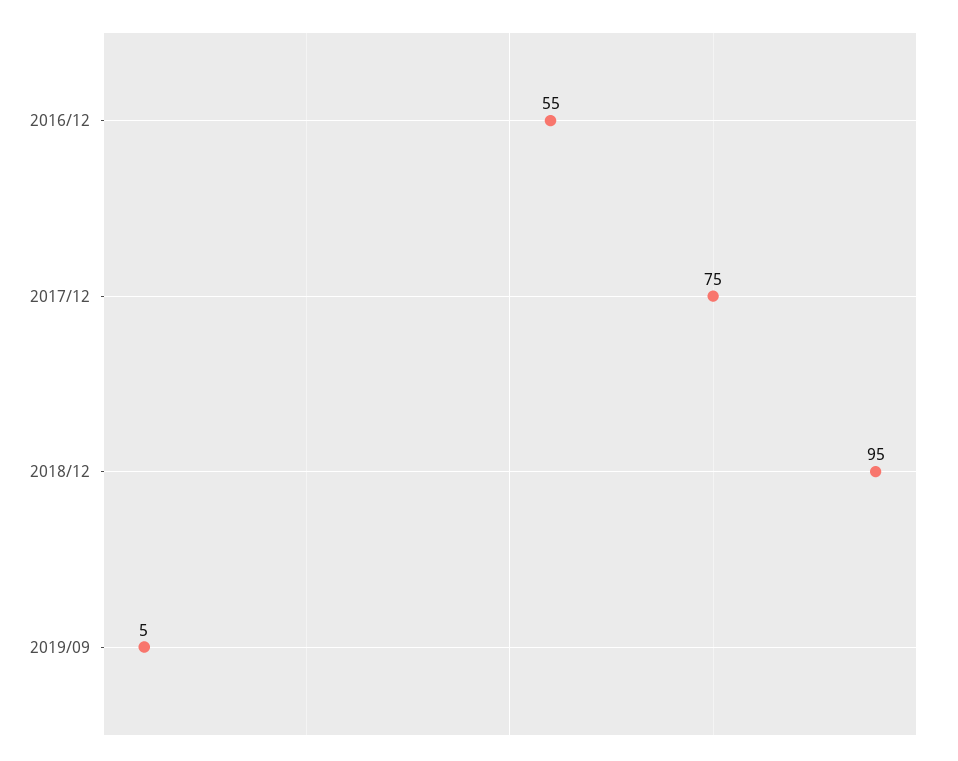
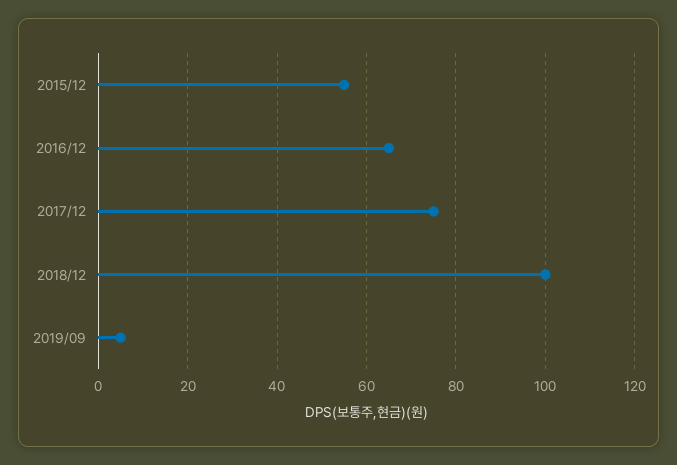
2016/12: 55 -> 65
2018/12: 95 -> 100
2015/12: none -> 55

